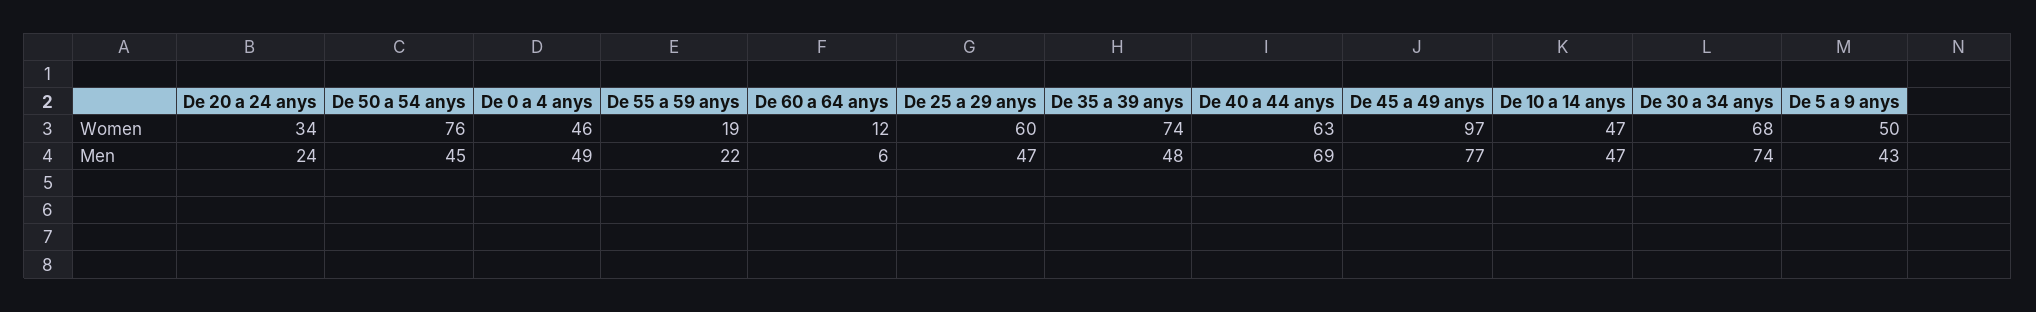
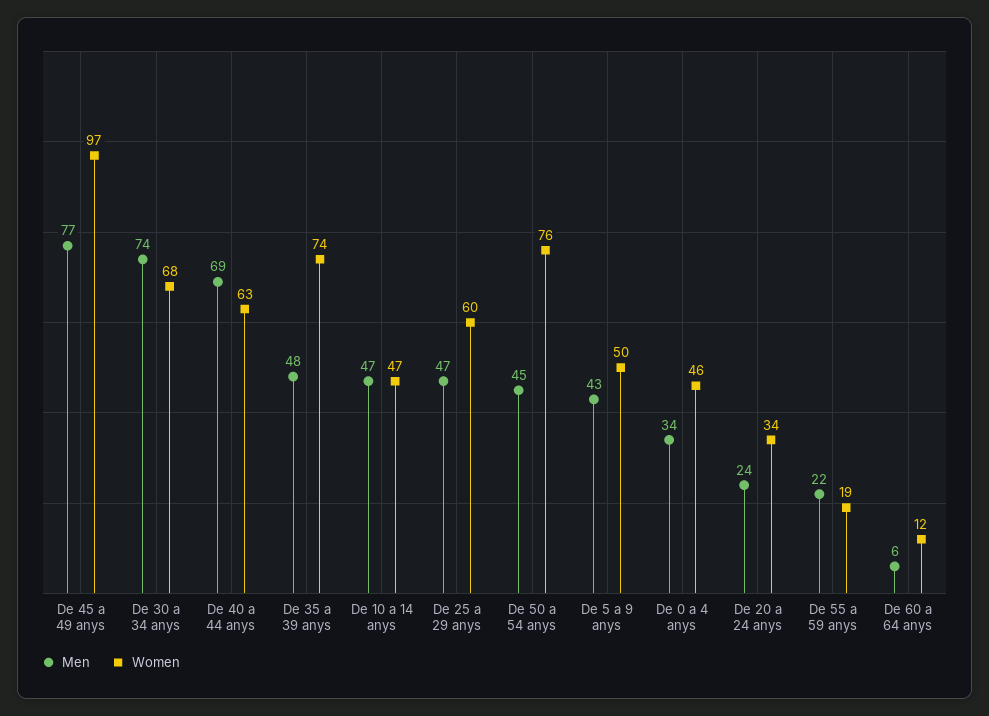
Men, De 0 a 4 anys: 49 -> 34

